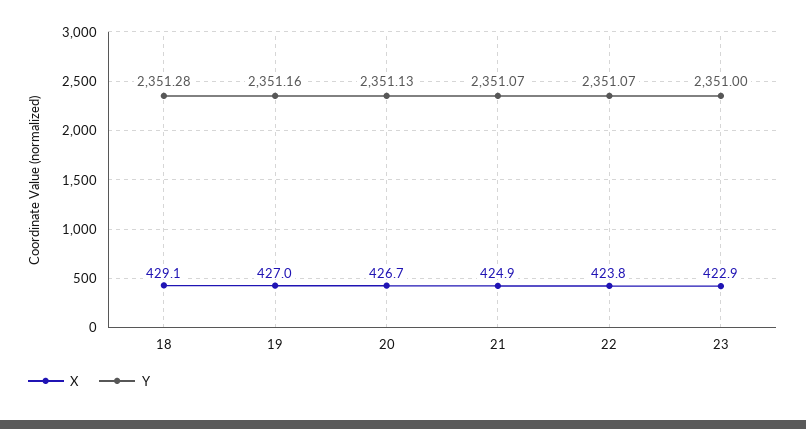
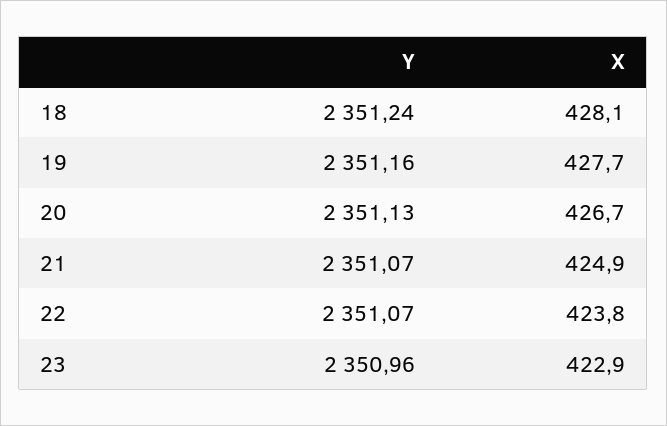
X, 18: 429.1 -> 428.1
Y, 18: 2351.28 -> 2351.24
X, 19: 427 -> 427.7
Y, 23: 2351 -> 2350.96

